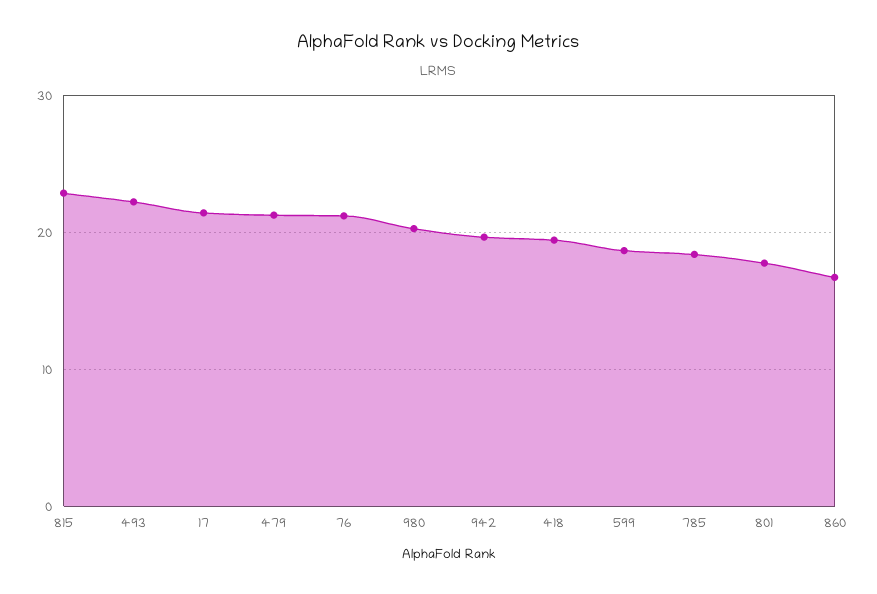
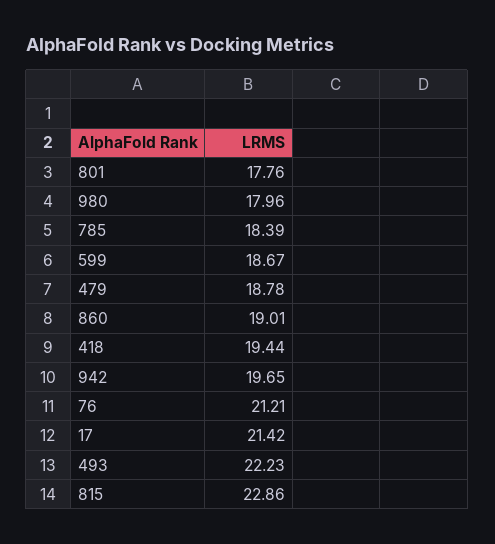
479: 21 -> 18.78
980: 20 -> 17.96
860: 17 -> 19.01

